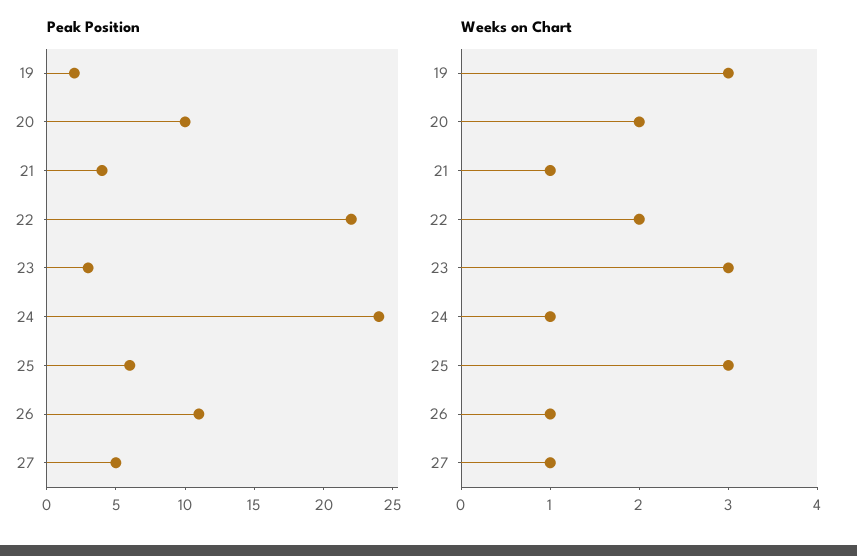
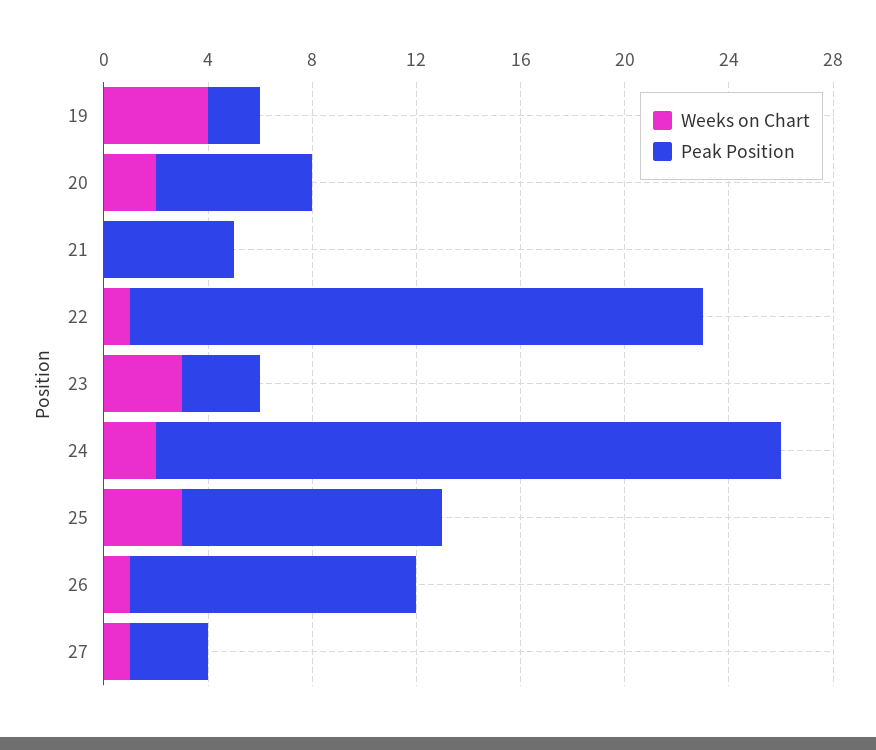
Peak Position, 20: 10 -> 6
Peak Position, 21: 4 -> 5
Peak Position, 25: 6 -> 10
Peak Position, 27: 5 -> 3
Weeks on Chart, 19: 3 -> 4
Weeks on Chart, 21: 1 -> 0
Weeks on Chart, 22: 2 -> 1
Weeks on Chart, 24: 1 -> 2

